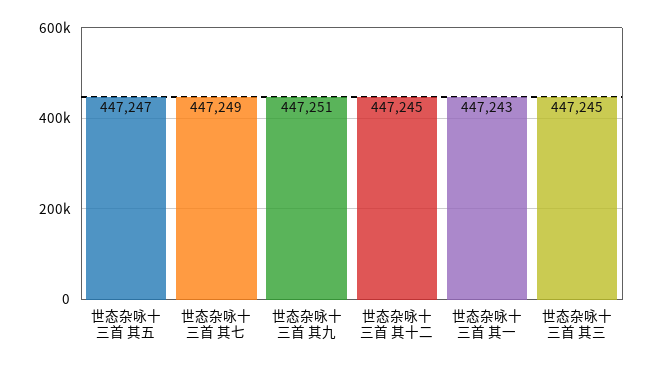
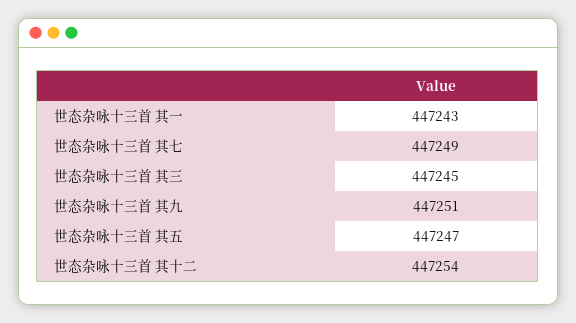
世态杂咏十三首 其十二: 447245 -> 447254

